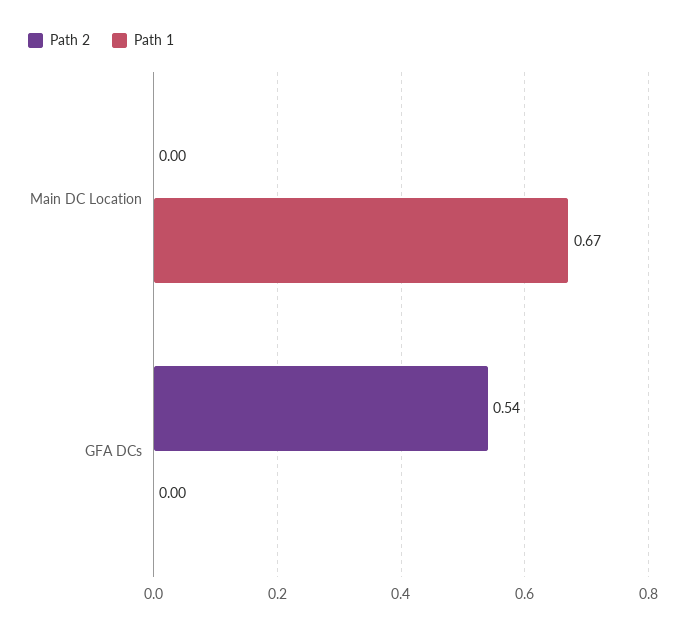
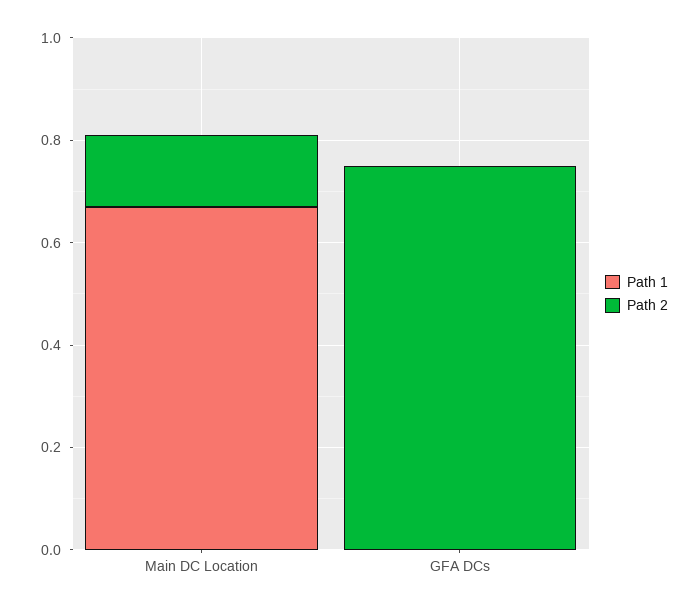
Path 2, Main DC Location: 0 -> 0.15
Path 2, GFA DCs: 0.54 -> 0.75

